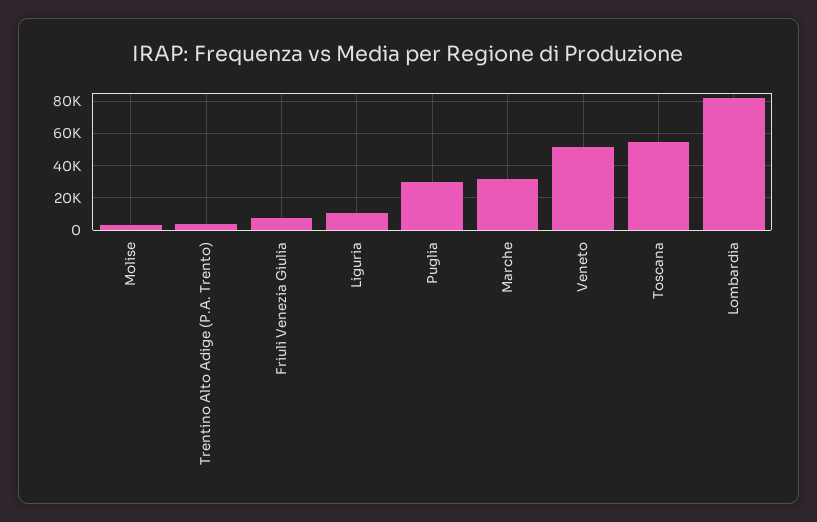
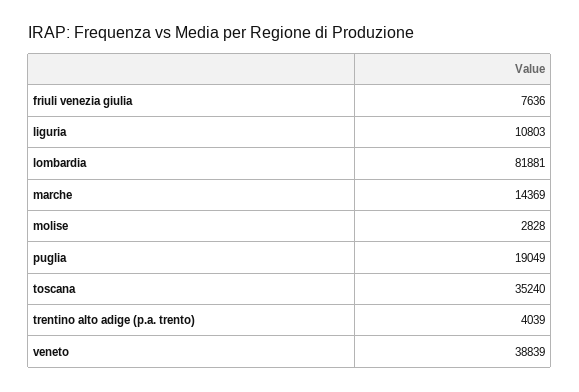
Puglia: 30000 -> 19049
Marche: 30000 -> 14369
Veneto: 50000 -> 38839
Toscana: 55000 -> 35240

